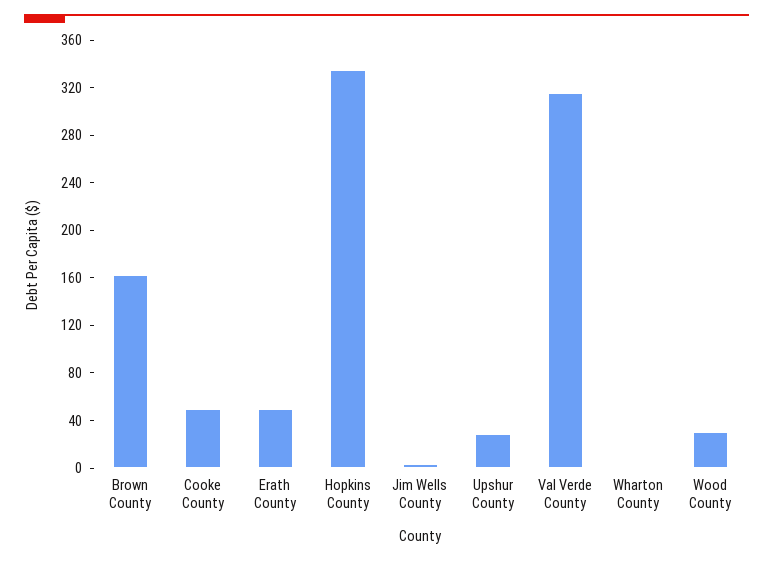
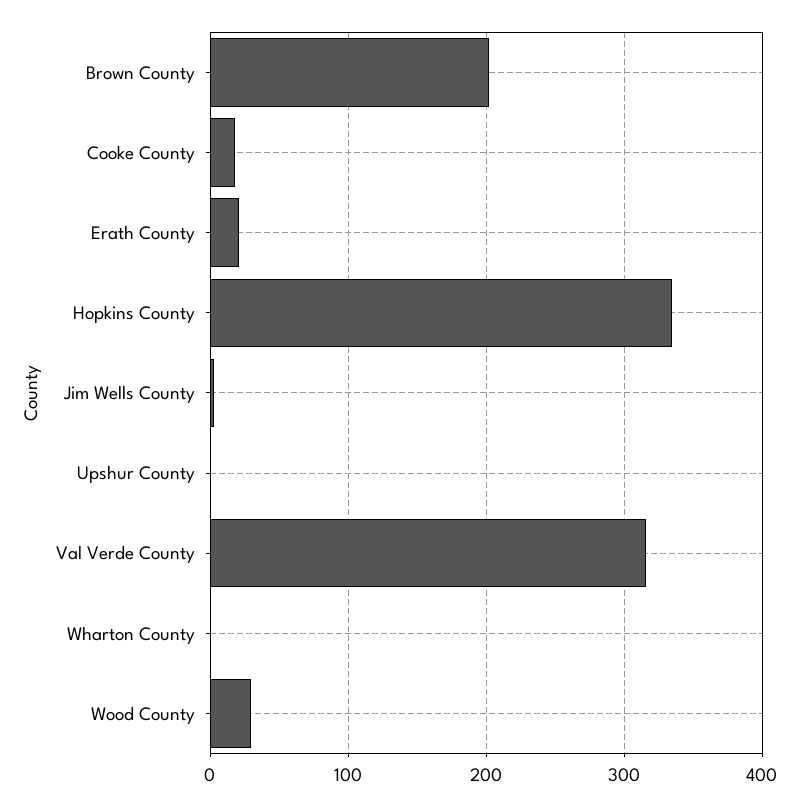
Brown County: 160 -> 200
Cooke County: 50 -> 20
Erath County: 50 -> 20
Upshur County: 30 -> 0

